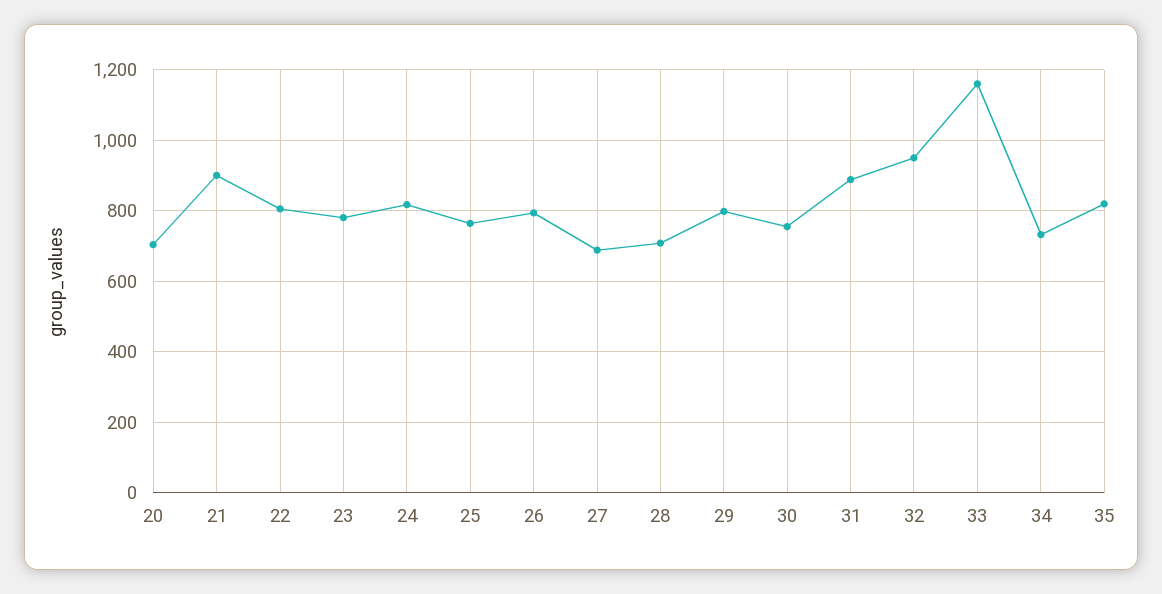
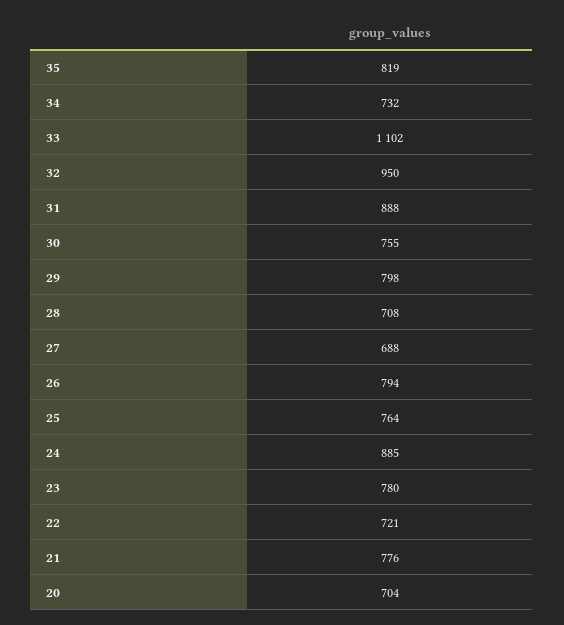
21: 900 -> 776
22: 800 -> 721
24: 820 -> 885
33: 1160 -> 1102

